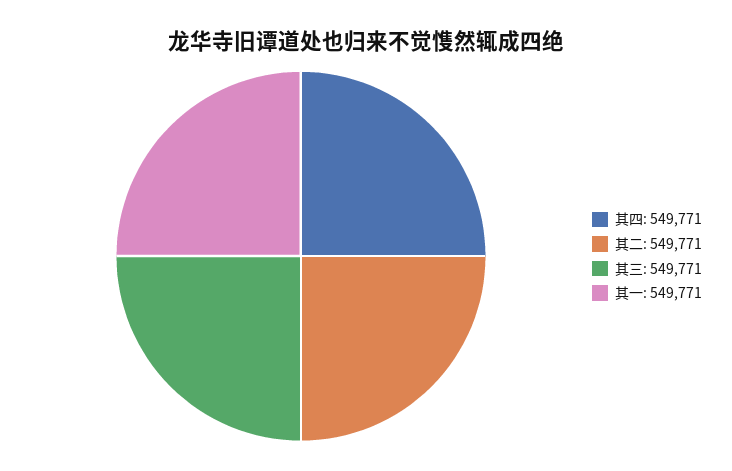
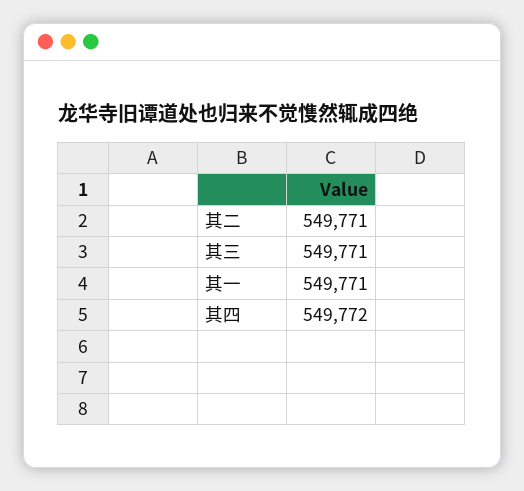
其四: 549771 -> 549772

